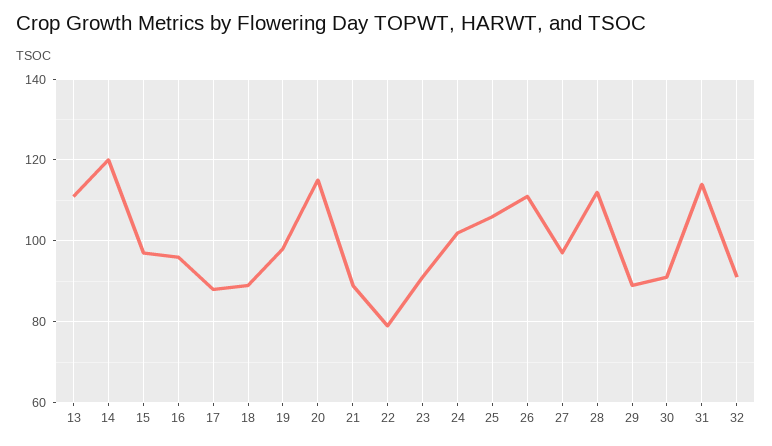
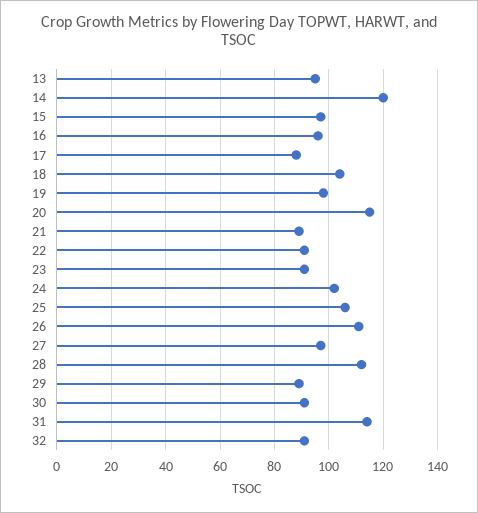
13: 110 -> 95
18: 90 -> 105
22: 80 -> 90

